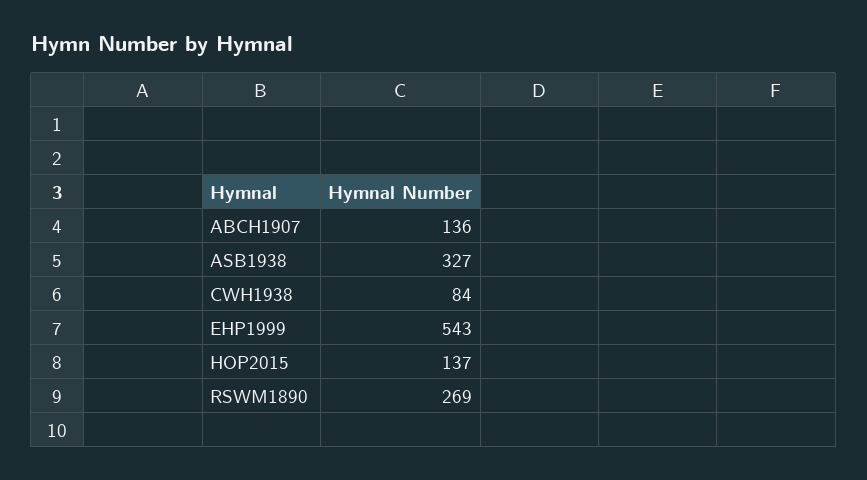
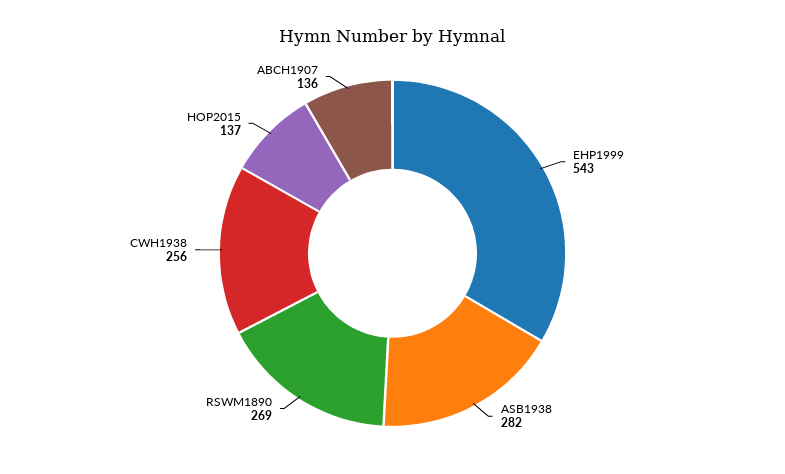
ASB1938: 327 -> 282
CWH1938: 84 -> 256

